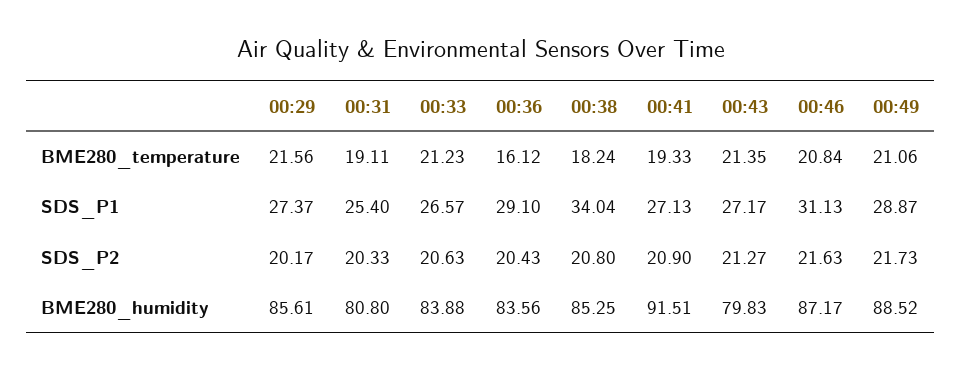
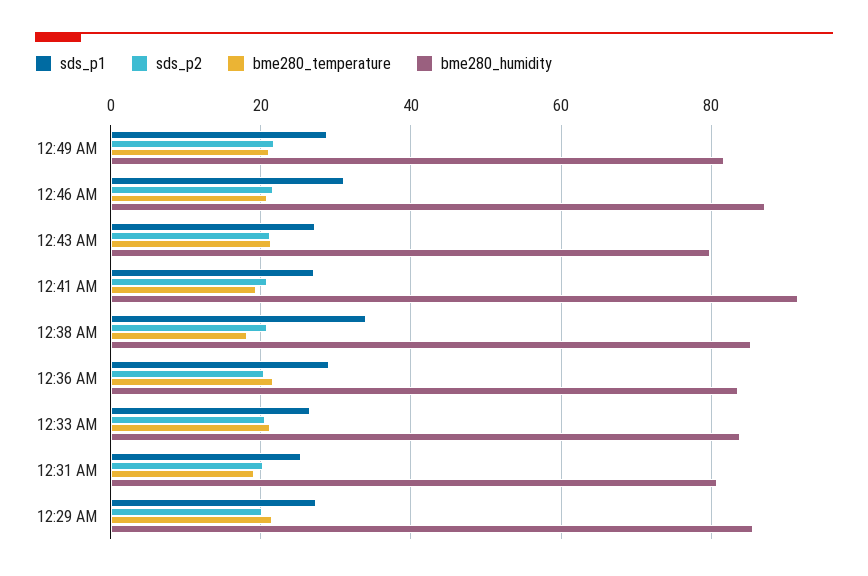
BME280_temperature, 00:36: 16.12 -> 22
BME280_humidity, 00:49: 88.52 -> 82

